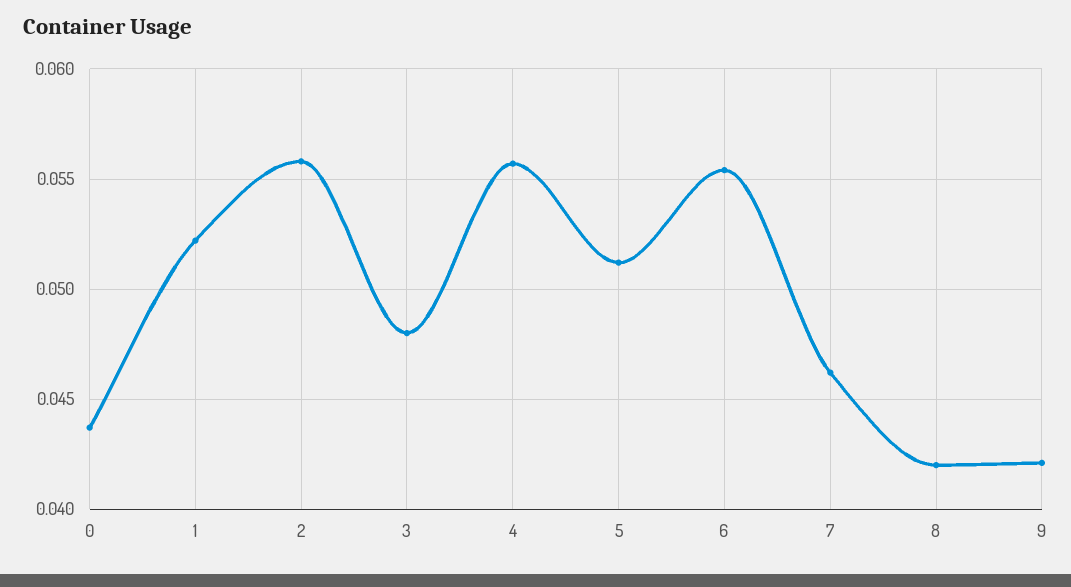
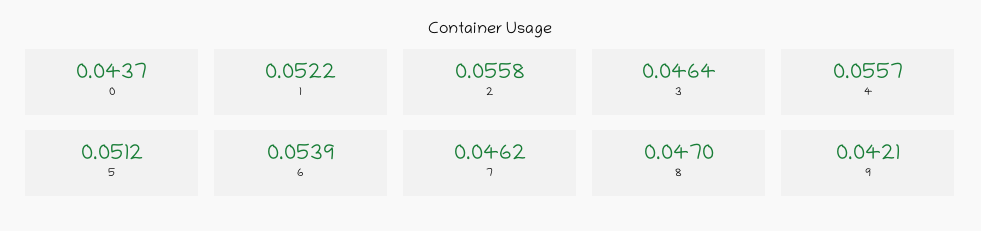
3: 0.048 -> 0.0464
6: 0.0555 -> 0.0539
8: 0.042 -> 0.047

